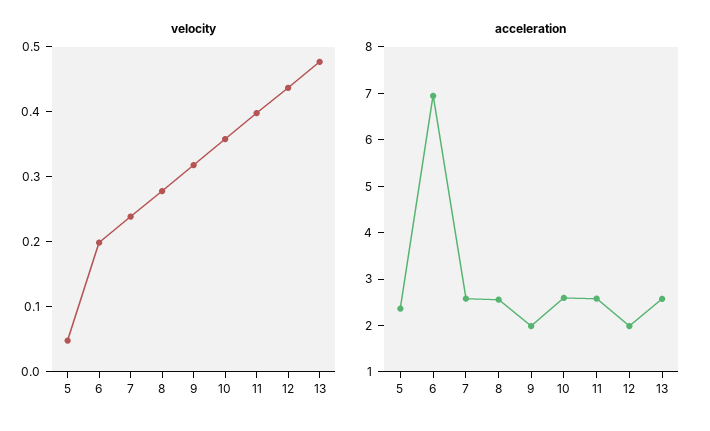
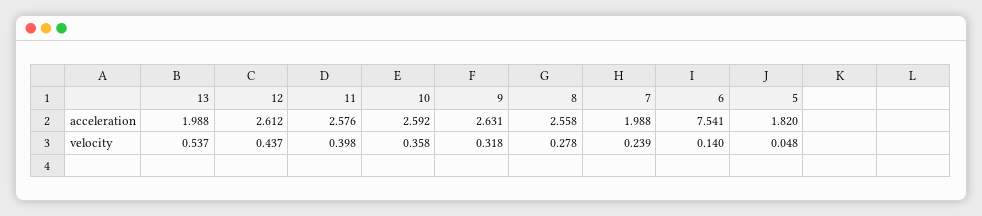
velocity, 6: 0.2 -> 0.14
velocity, 13: 0.48 -> 0.537
acceleration, 5: 2.4 -> 1.82
acceleration, 6: 7 -> 7.541
acceleration, 7: 2.6 -> 1.988
acceleration, 9: 2 -> 2.631
acceleration, 12: 2 -> 2.612
acceleration, 13: 2.6 -> 1.988

